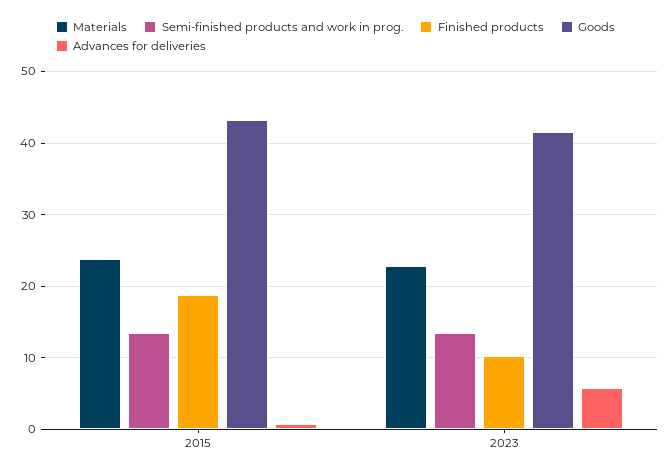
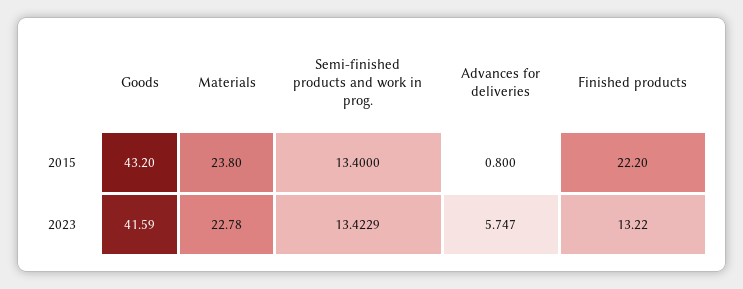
Finished products, 2015: 19 -> 22.2
Finished products, 2023: 10 -> 13.22

